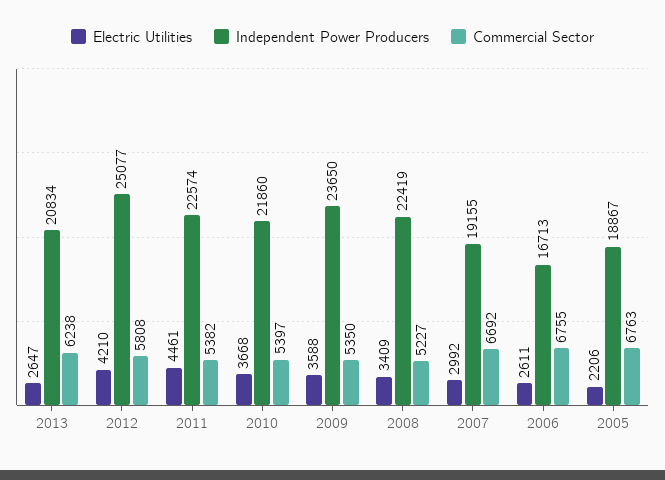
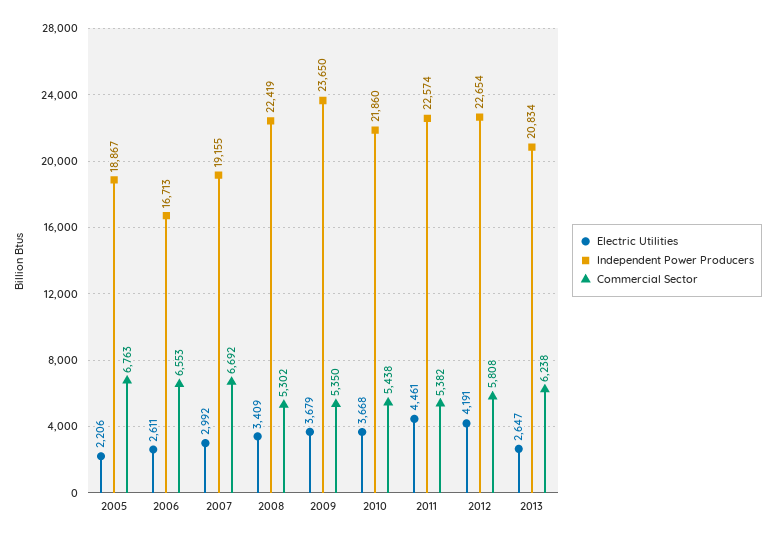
Electric Utilities, 2012: 4210 -> 4191
Independent Power Producers, 2012: 25077 -> 22654
Commercial Sector, 2010: 5397 -> 5438
Electric Utilities, 2009: 3588 -> 3679
Commercial Sector, 2008: 5227 -> 5302
Commercial Sector, 2006: 6755 -> 6553

